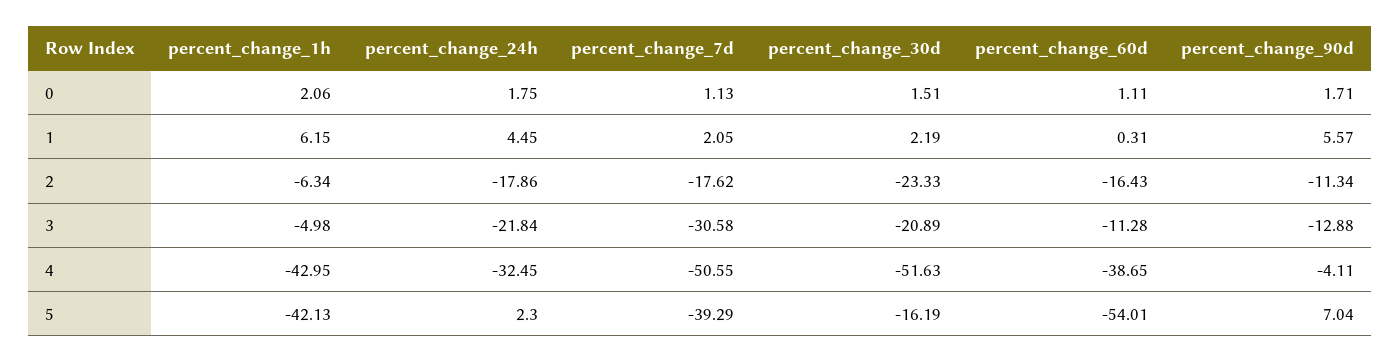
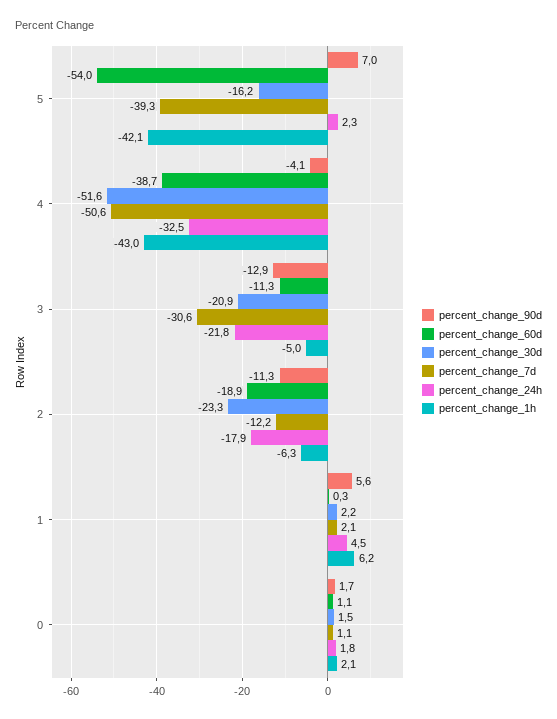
percent_change_7d, 2: -17.62 -> -12.2
percent_change_60d, 2: -16.43 -> -18.9

